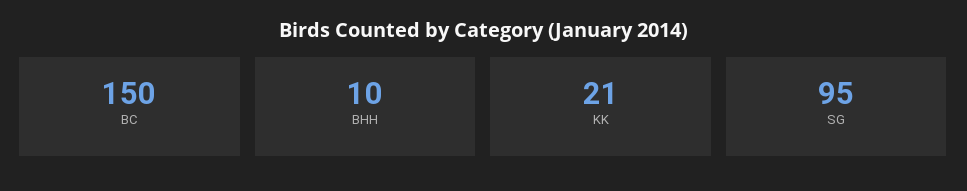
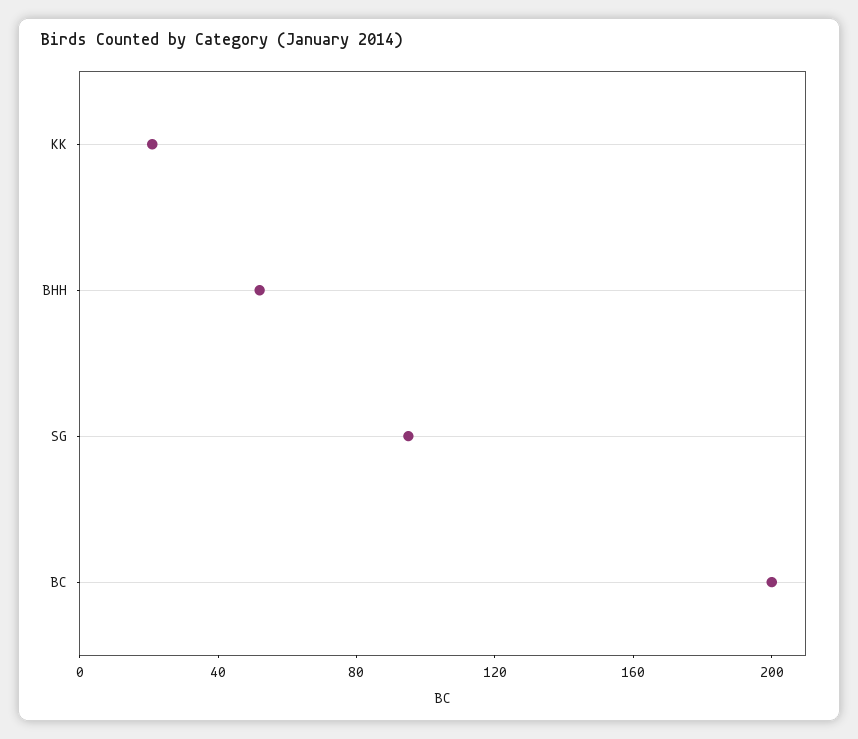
BC: 150 -> 200
BHH: 10 -> 50

